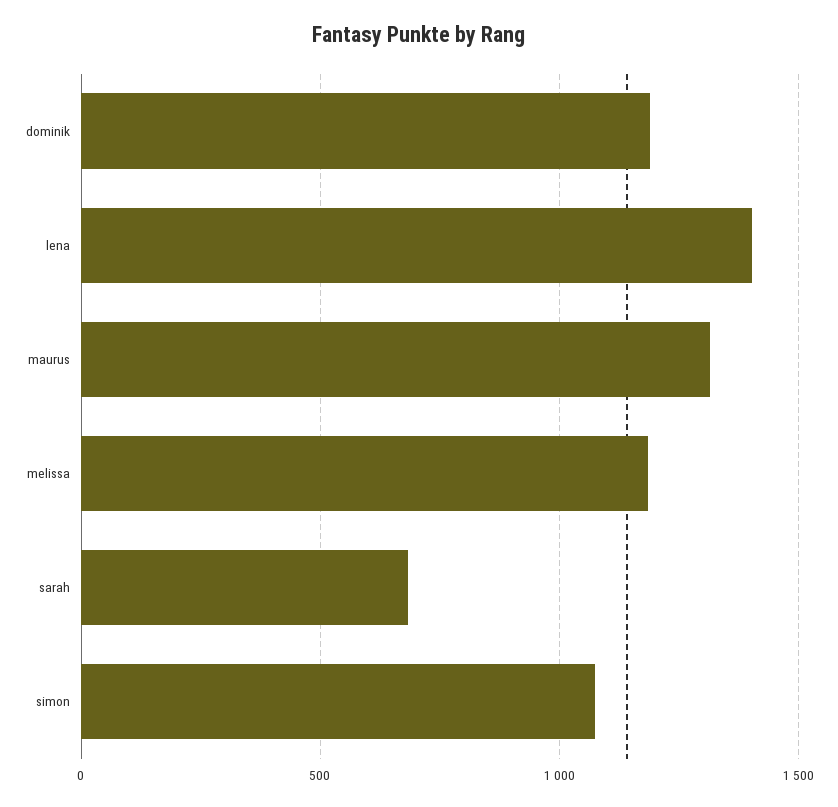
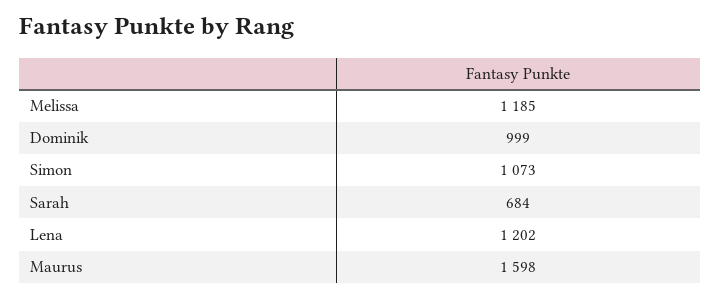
dominik: 1200 -> 999
lena: 1400 -> 1202
maurus: 1300 -> 1598

